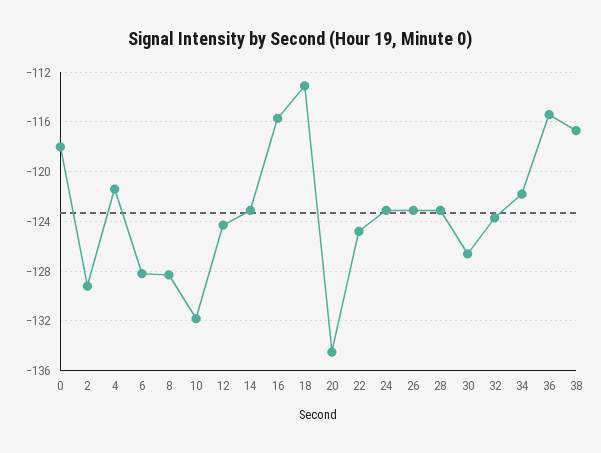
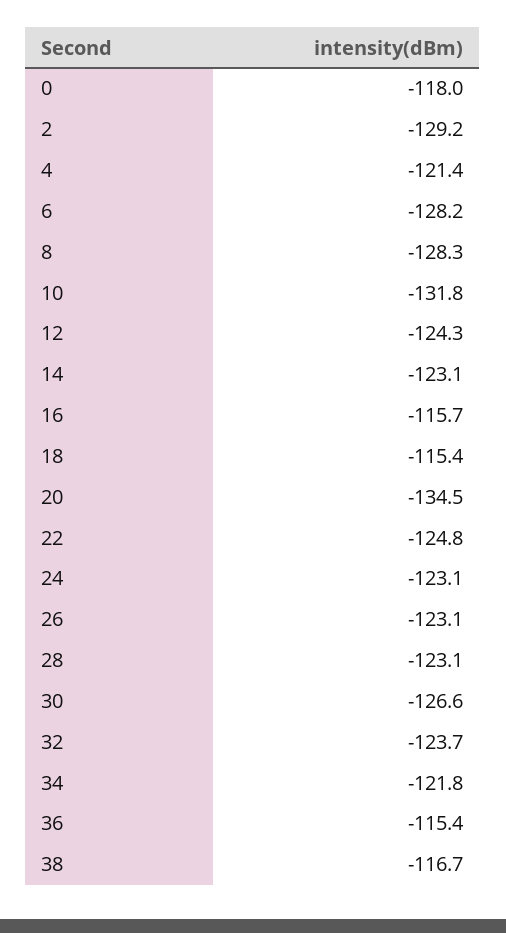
18: -113 -> -115.4

